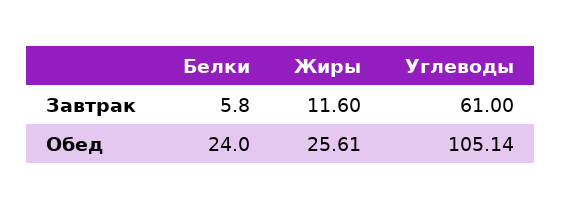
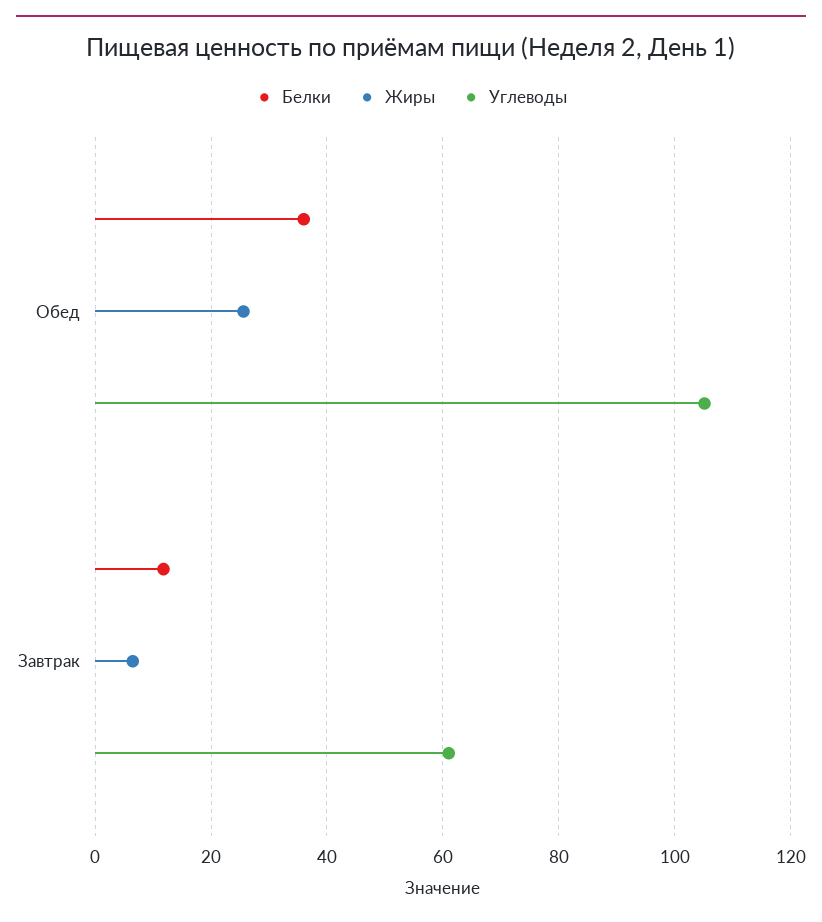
Белки, Завтрак: 5.8 -> 12
Жиры, Завтрак: 11.6 -> 6
Белки, Обед: 24 -> 36

